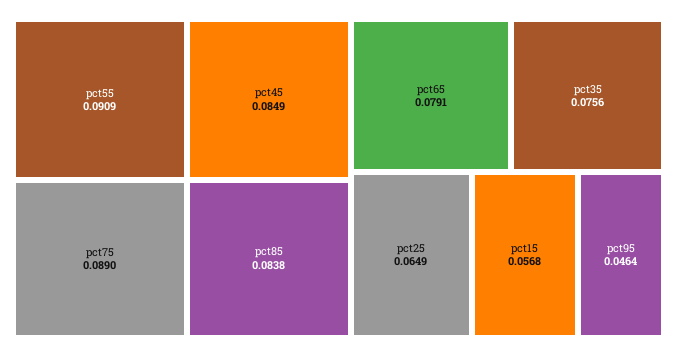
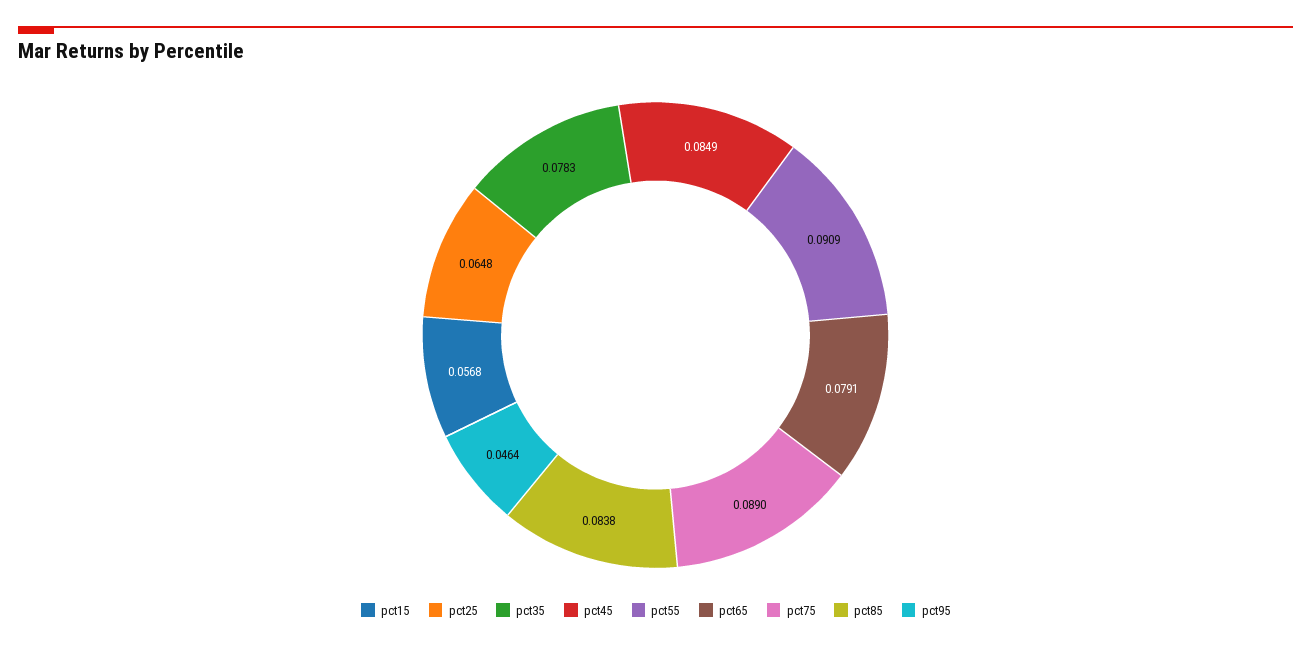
pct35: 0.0756 -> 0.0783
pct25: 0.0649 -> 0.0648

